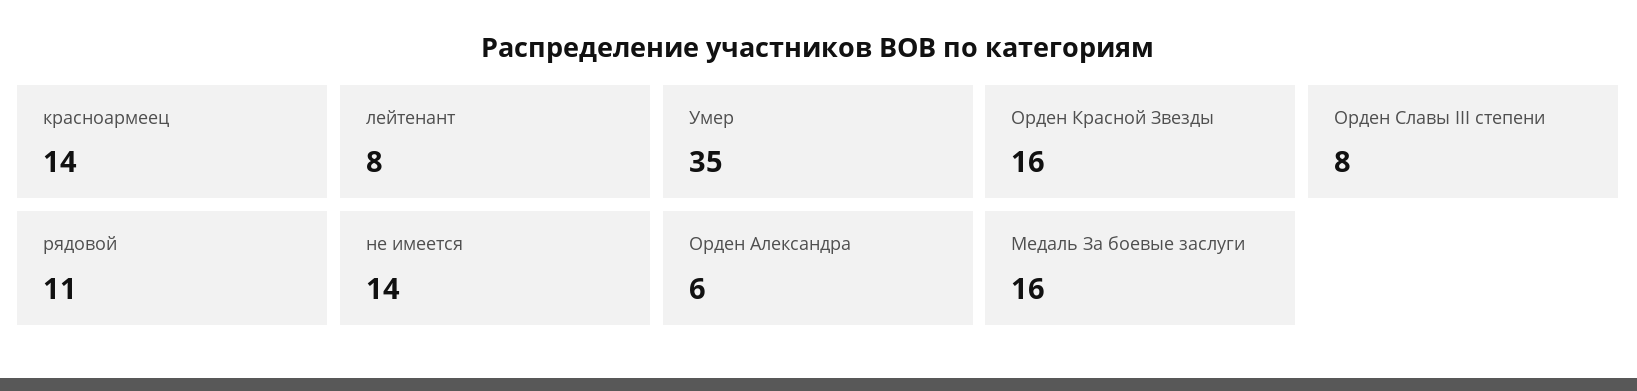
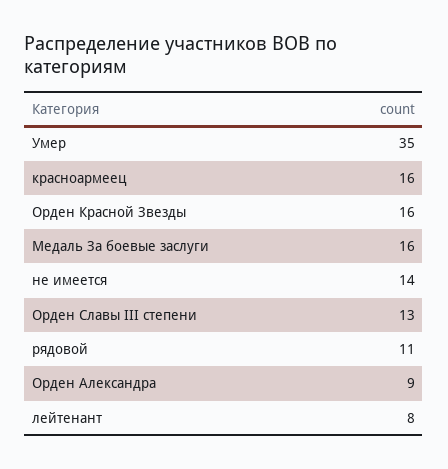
красноармеец: 14 -> 16
Орден Славы III степени: 8 -> 13
Орден Александра: 6 -> 9

